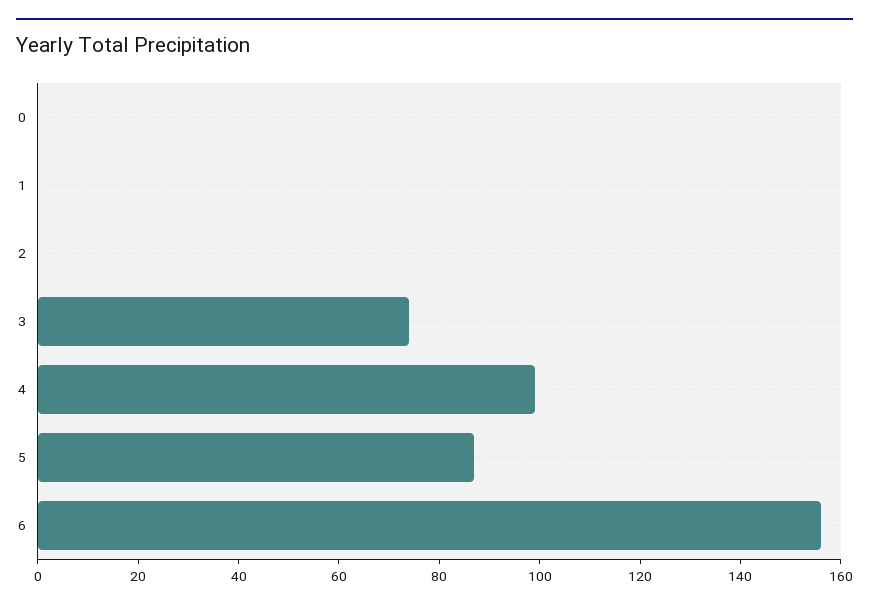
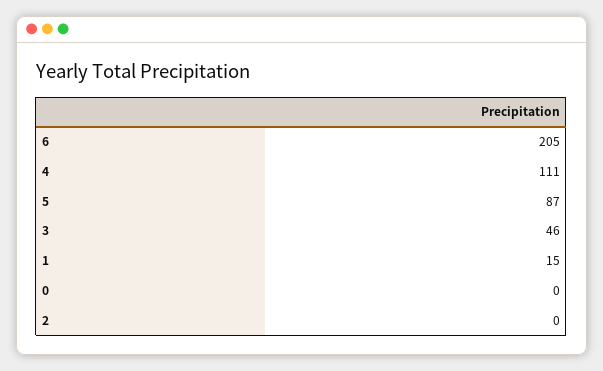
1: 0 -> 15
3: 75 -> 46
4: 100 -> 111
6: 155 -> 205

